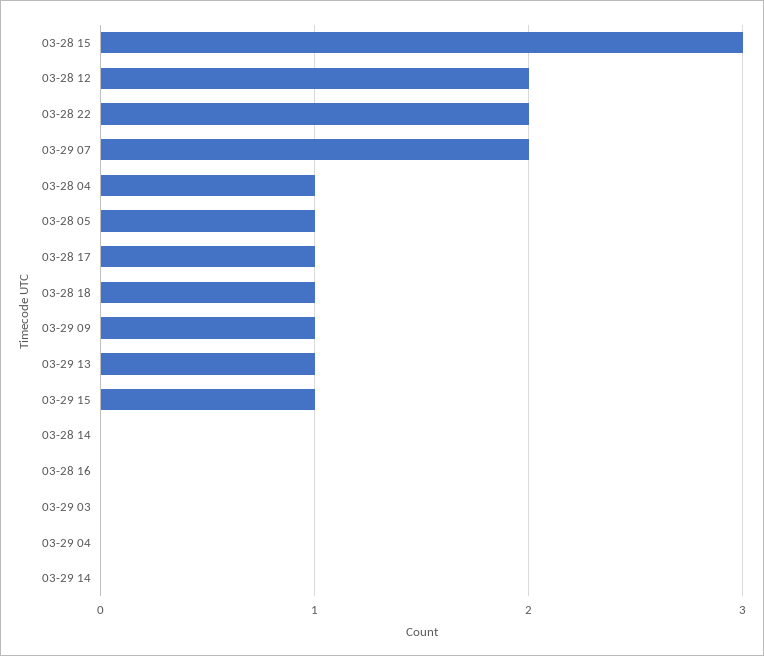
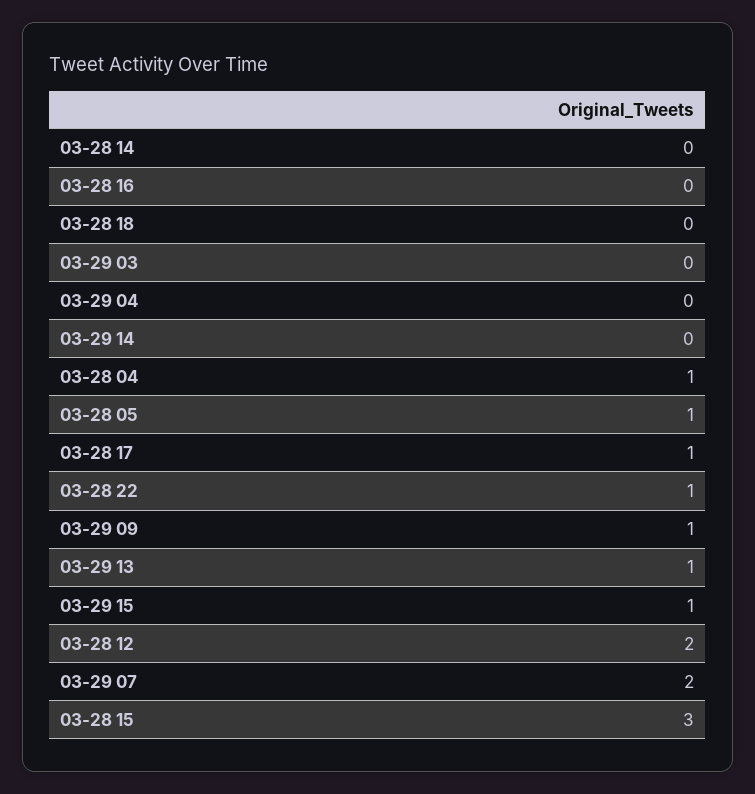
03-28 22: 2 -> 1
03-28 18: 1 -> 0

